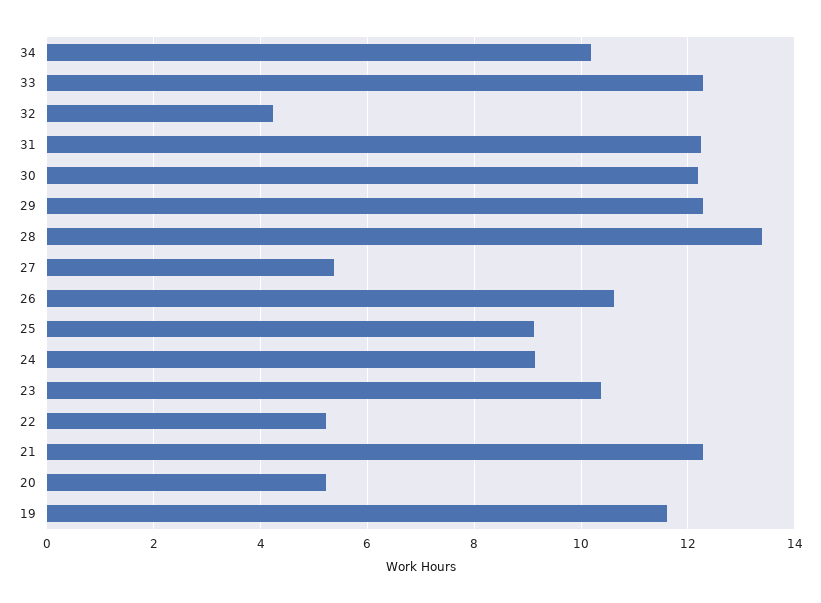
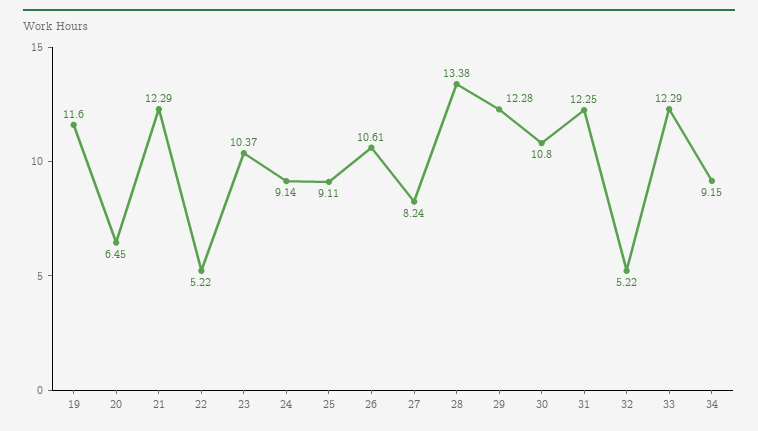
34: 10.2 -> 9.15
32: 4.2 -> 5.22
30: 12.2 -> 10.8
27: 5.4 -> 8.24
20: 5.2 -> 6.45

